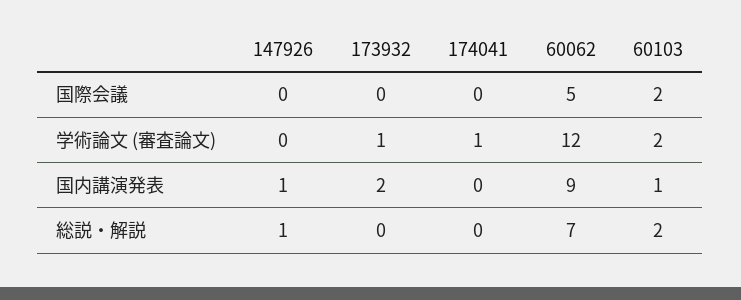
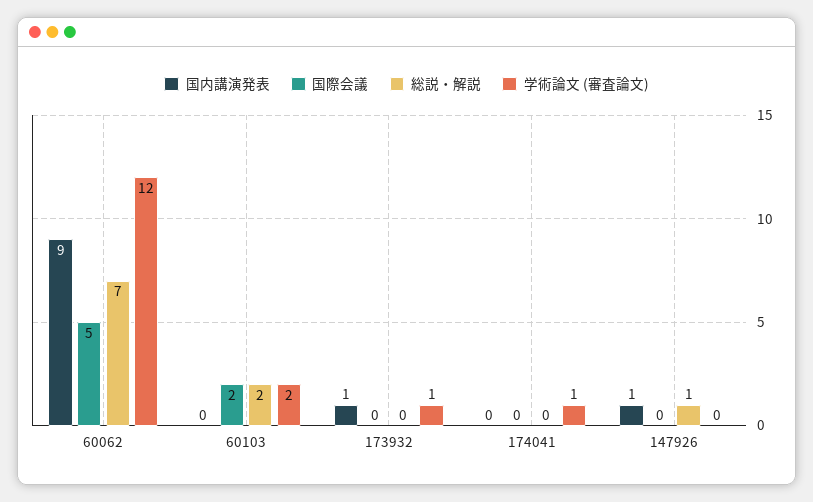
国内講演発表, 173932: 2 -> 1
国内講演発表, 60103: 1 -> 0

